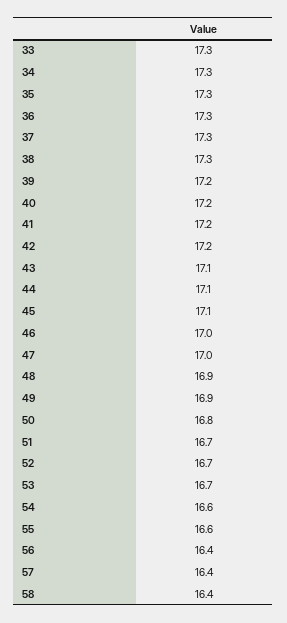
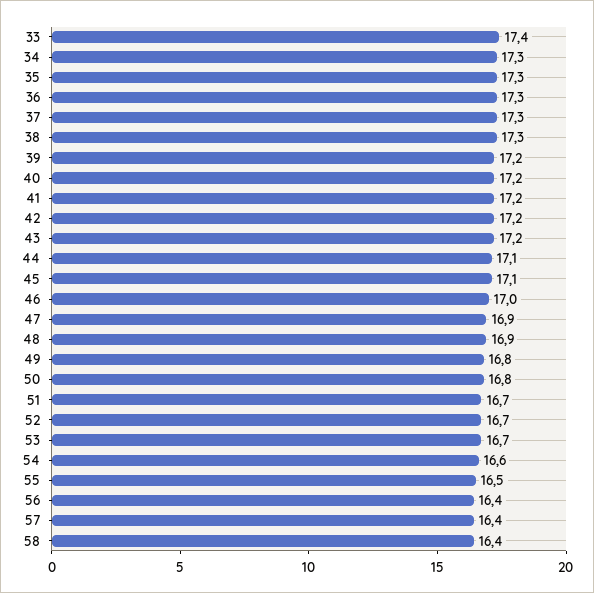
33: 17.3 -> 17.4
43: 17.1 -> 17.2
47: 17 -> 16.9
49: 16.9 -> 16.8
55: 16.6 -> 16.5

